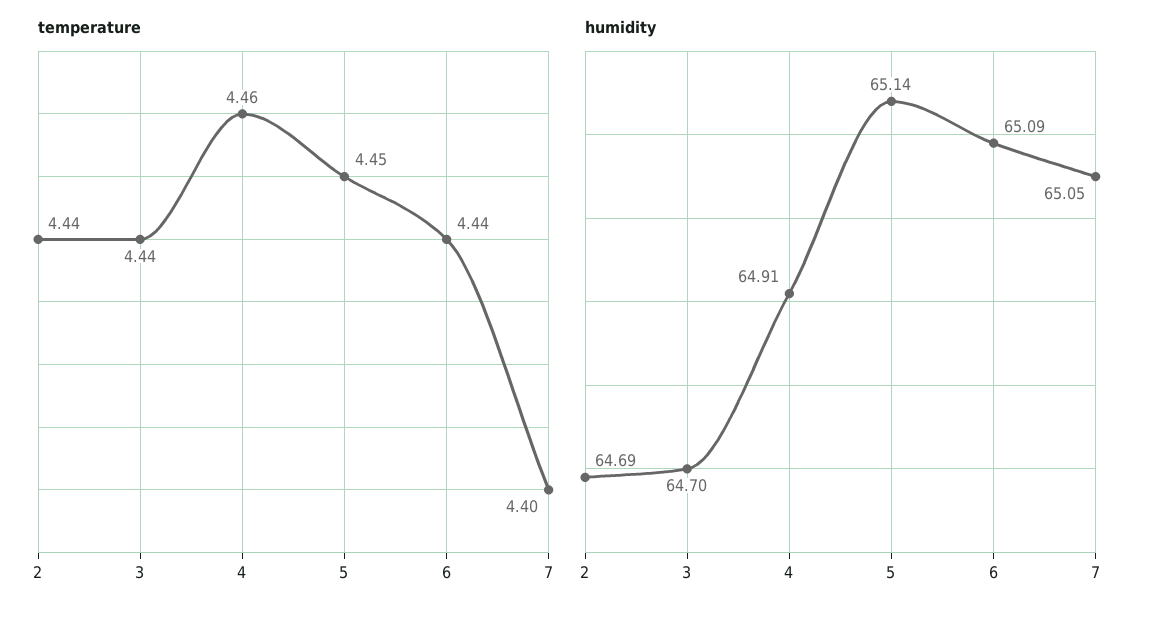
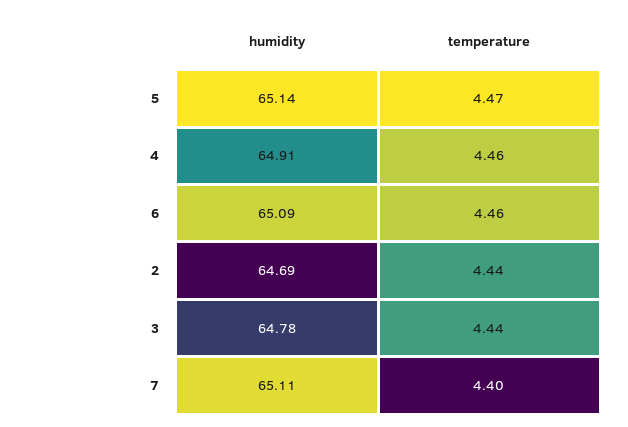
temperature, 5: 4.45 -> 4.47
temperature, 6: 4.44 -> 4.46
humidity, 3: 64.7 -> 64.78
humidity, 7: 65.05 -> 65.11

